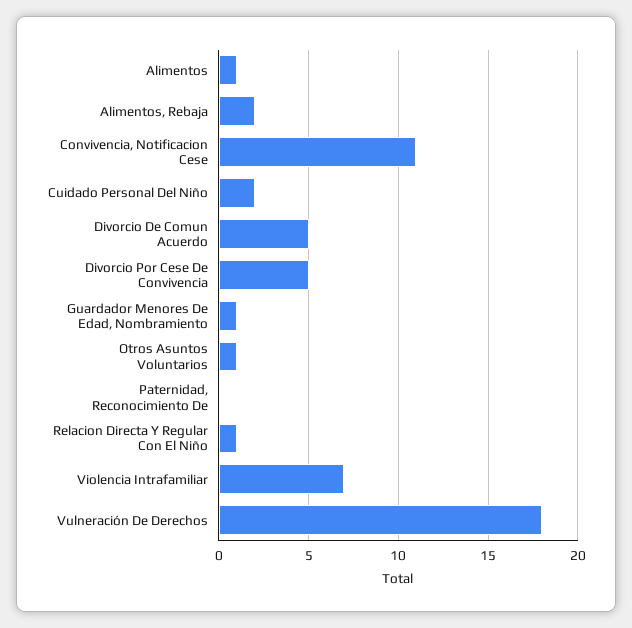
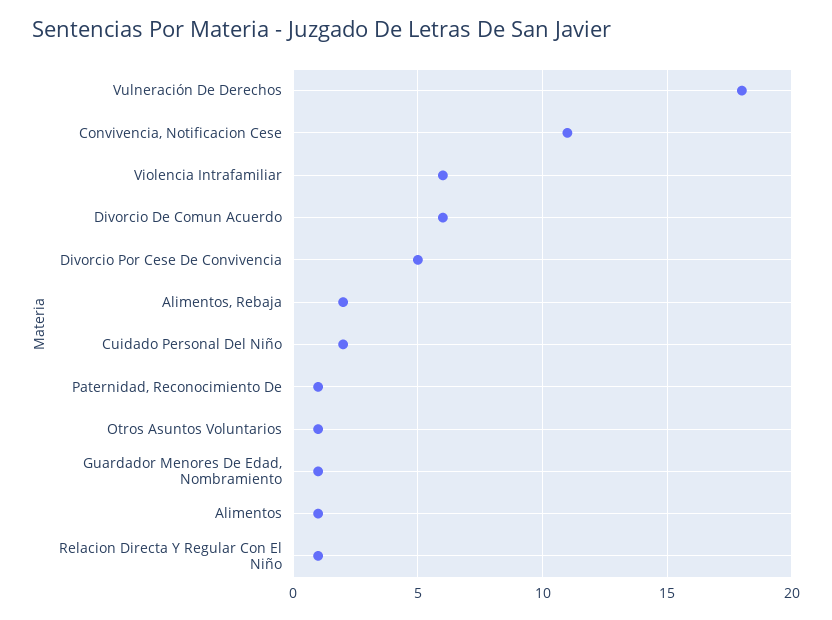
Divorcio De Comun Acuerdo: 5 -> 6
Paternidad, Reconocimiento De: 0 -> 1
Violencia Intrafamiliar: 7 -> 6

